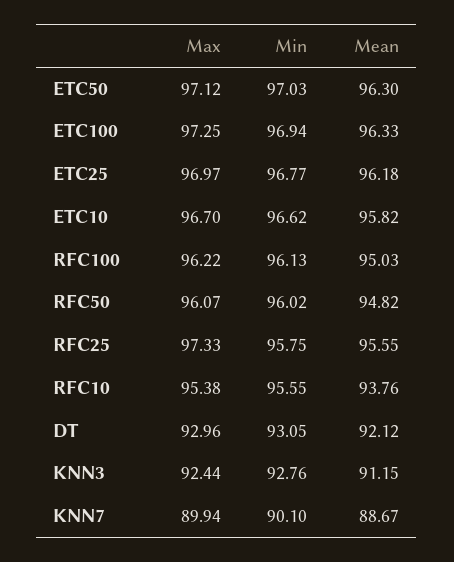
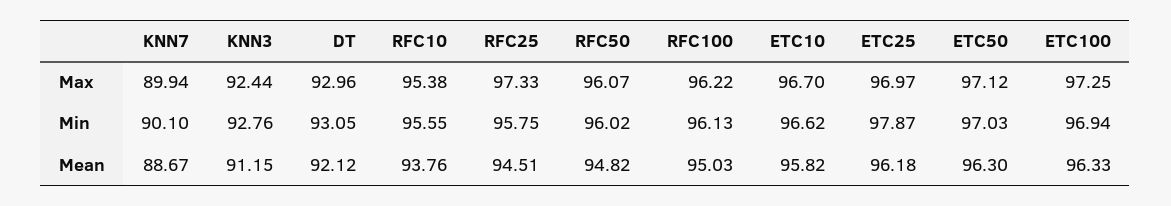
Min, ETC25: 96.77 -> 97.87
Mean, RFC25: 95.55 -> 94.51

